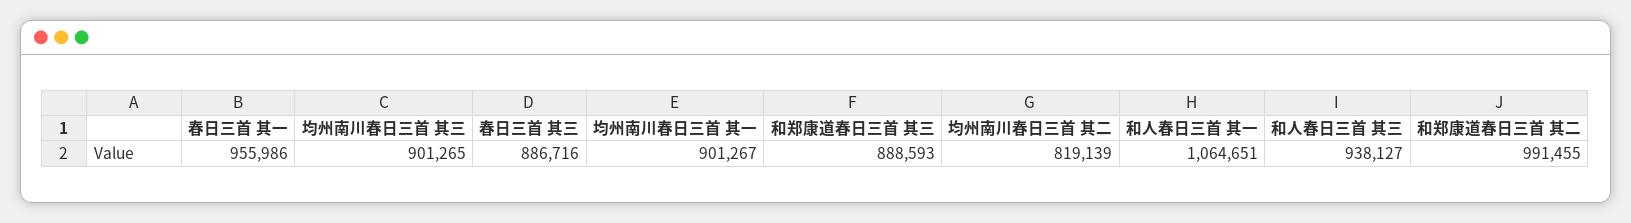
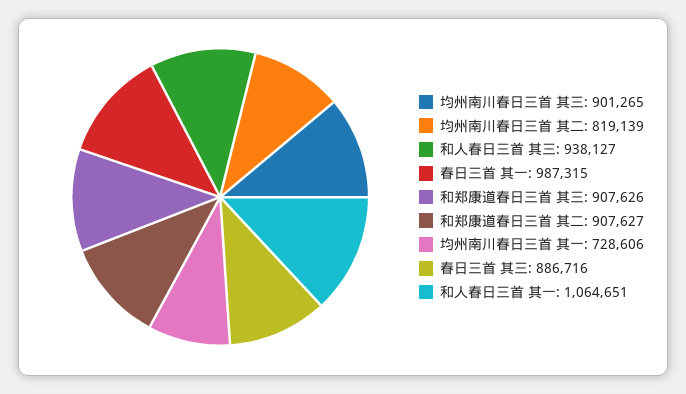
春日三首 其一: 955986 -> 987315
均州南川春日三首 其一: 901267 -> 728606
和郑康道春日三首 其三: 888593 -> 907626
和郑康道春日三首 其二: 991455 -> 907627

